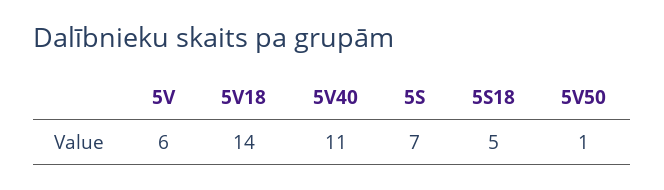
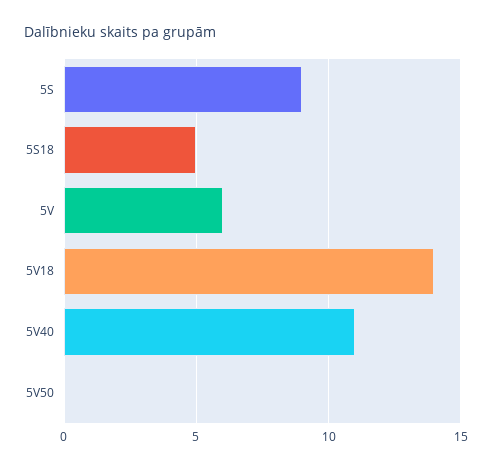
5S: 7 -> 9
5V50: 1 -> 0

